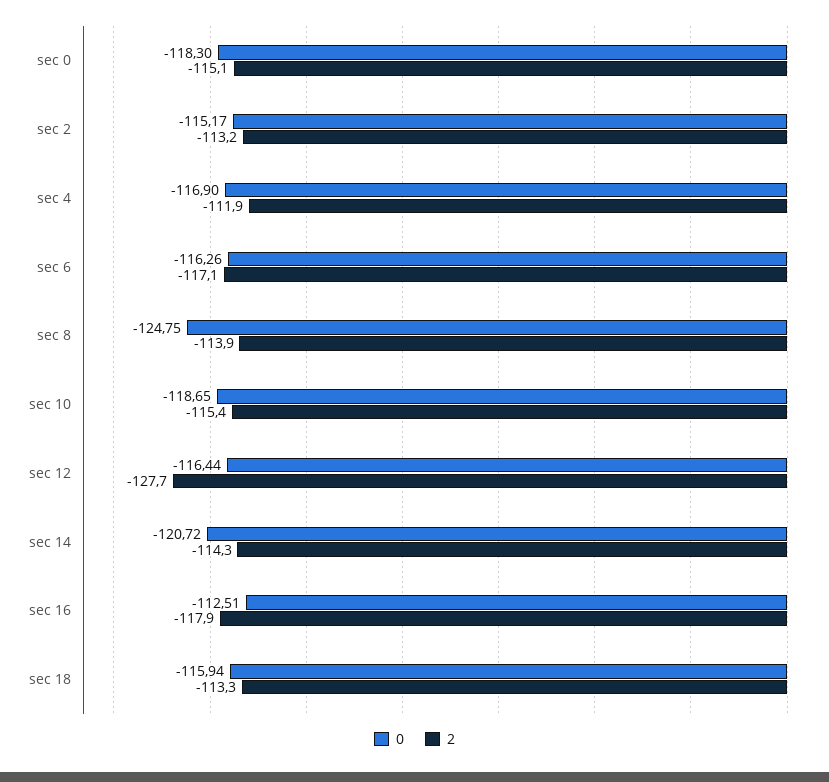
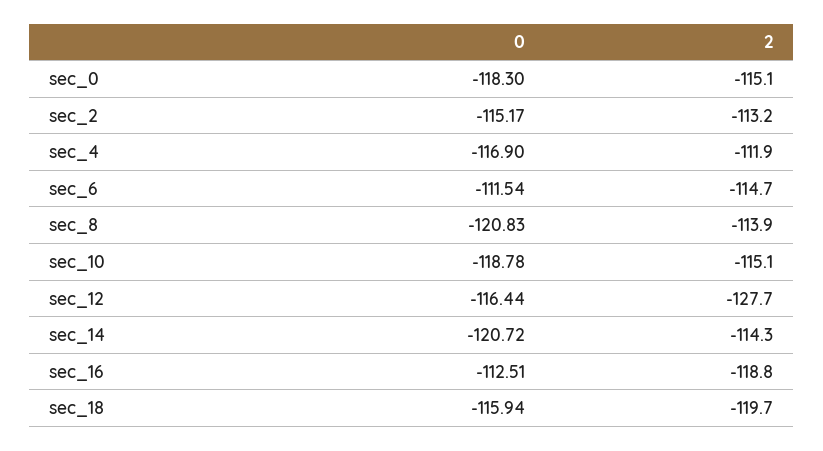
0, sec 6: -116.26 -> -111.54
2, sec 6: -117.1 -> -114.7
0, sec 8: -124.75 -> -120.83
0, sec 10: -118.65 -> -118.78
2, sec 10: -115.4 -> -115.1
2, sec 16: -117.9 -> -118.8
2, sec 18: -113.3 -> -119.7

